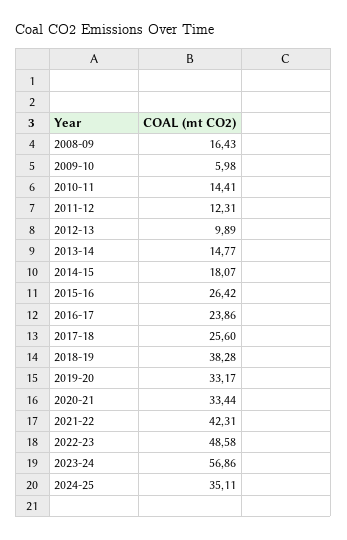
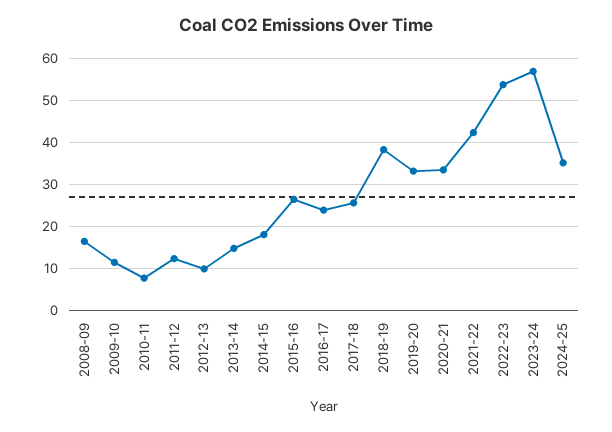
2009-10: 5.98 -> 12
2010-11: 14.41 -> 8
2022-23: 48.58 -> 54

